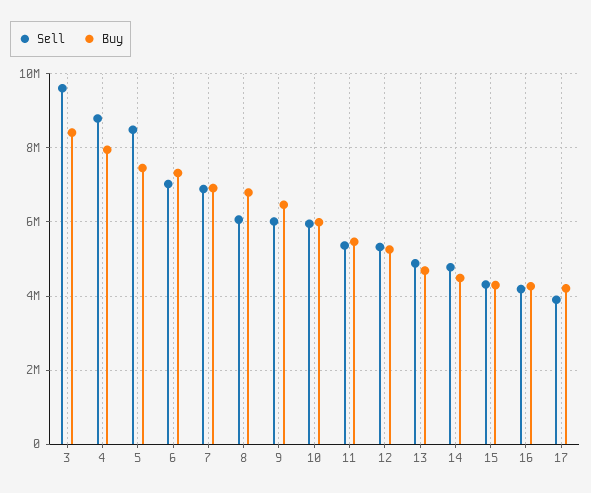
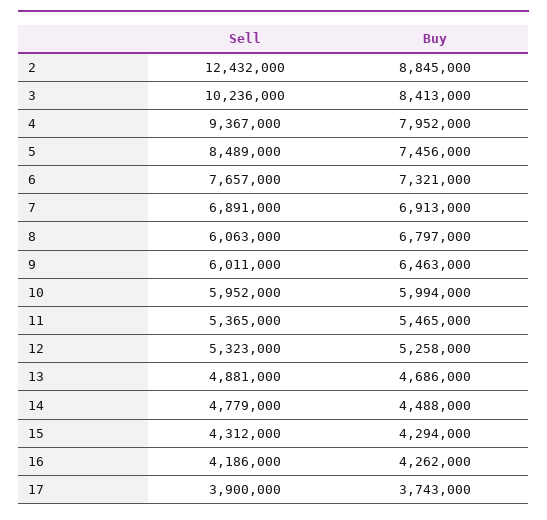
Sell, 3: 9600000 -> 10236000
Sell, 4: 8800000 -> 9367000
Sell, 6: 7000000 -> 7657000
Buy, 17: 4200000 -> 3743000
Sell, 2: none -> 12432000
Buy, 2: none -> 8845000

